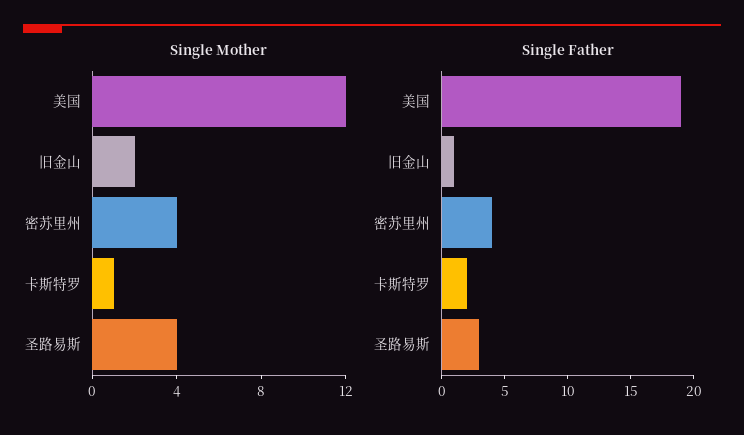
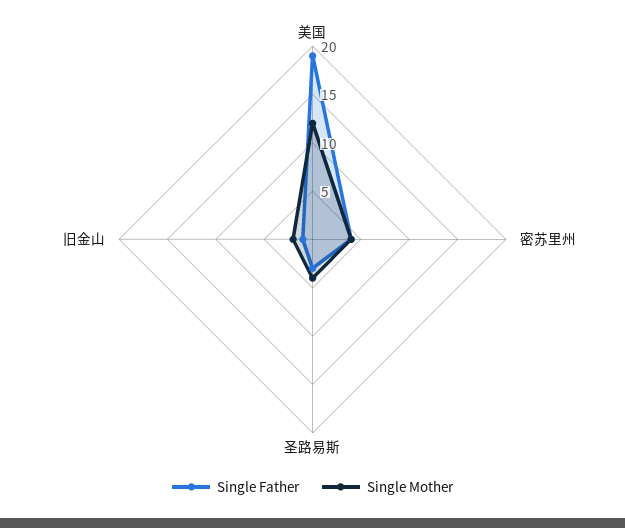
Single Mother, 卡斯特罗: 1 -> none
Single Father, 卡斯特罗: 2 -> none

